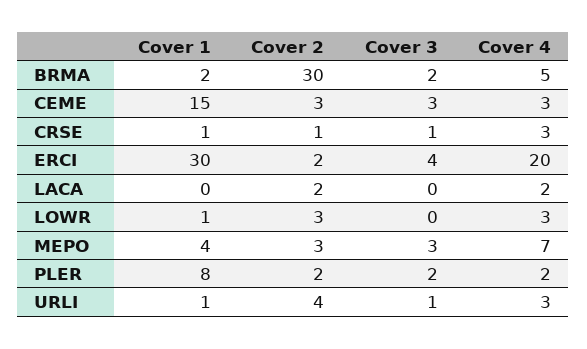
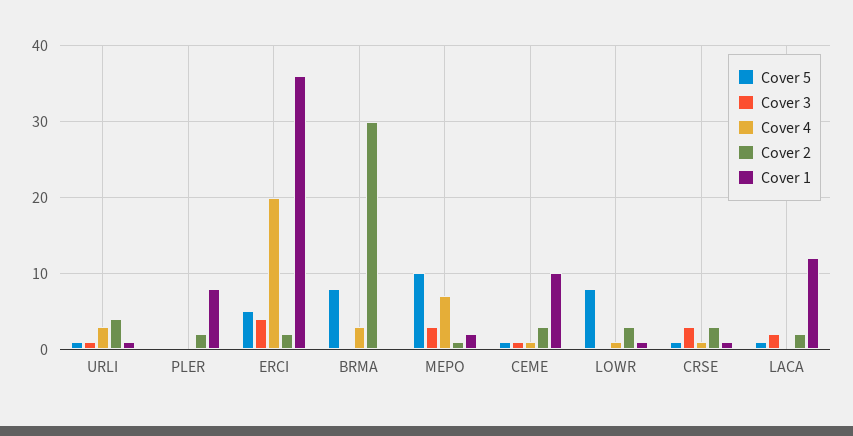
Cover 1, BRMA: 2 -> 0
Cover 3, BRMA: 2 -> 0
Cover 4, BRMA: 5 -> 3
Cover 1, CEME: 15 -> 10
Cover 3, CEME: 3 -> 1
Cover 4, CEME: 3 -> 1
Cover 2, CRSE: 1 -> 3
Cover 3, CRSE: 1 -> 3
Cover 4, CRSE: 3 -> 1
Cover 1, ERCI: 30 -> 36
Cover 1, LACA: 0 -> 12
Cover 3, LACA: 0 -> 2
Cover 4, LACA: 2 -> 0
Cover 4, LOWR: 3 -> 1
Cover 1, MEPO: 4 -> 2
Cover 2, MEPO: 3 -> 1
Cover 3, PLER: 2 -> 0
Cover 4, PLER: 2 -> 0
Cover 5, URLI: none -> 1
Cover 5, PLER: none -> 0
Cover 5, ERCI: none -> 5
Cover 5, BRMA: none -> 8
Cover 5, MEPO: none -> 10
Cover 5, CEME: none -> 1
Cover 5, LOWR: none -> 8
Cover 5, CRSE: none -> 1
Cover 5, LACA: none -> 1

